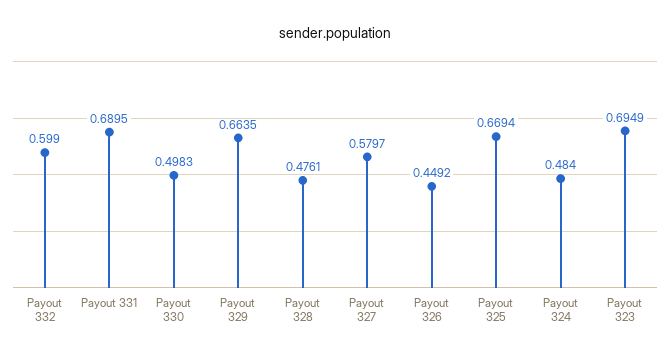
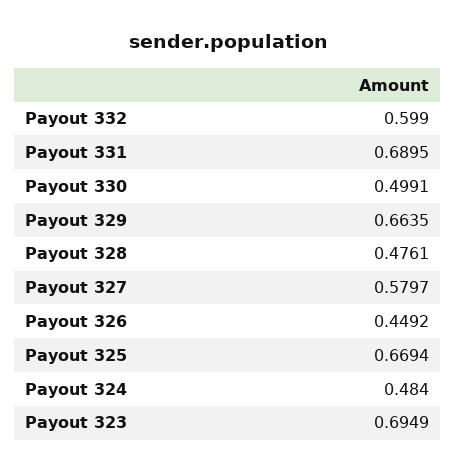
Payout 330: 0.4983 -> 0.4991

